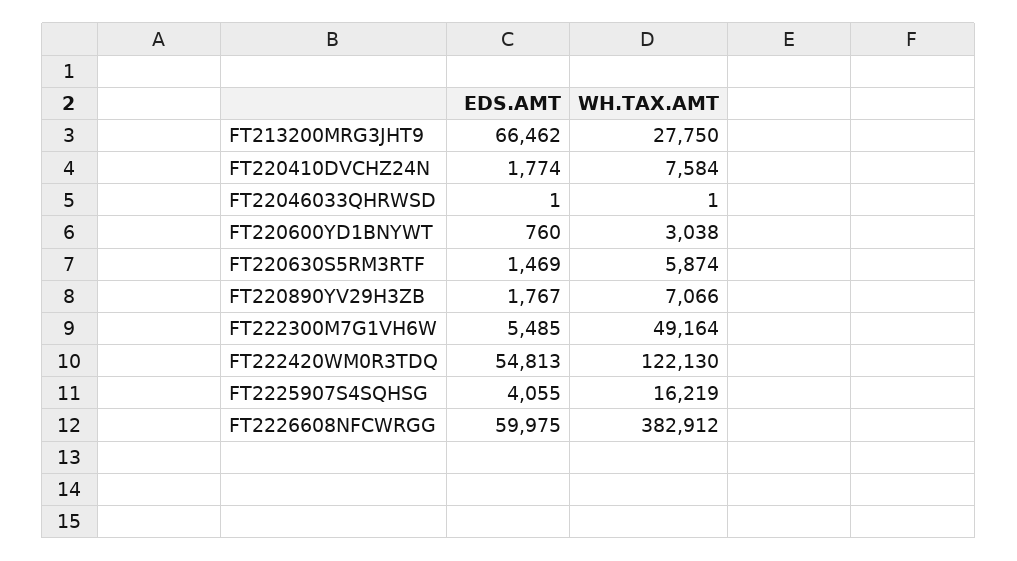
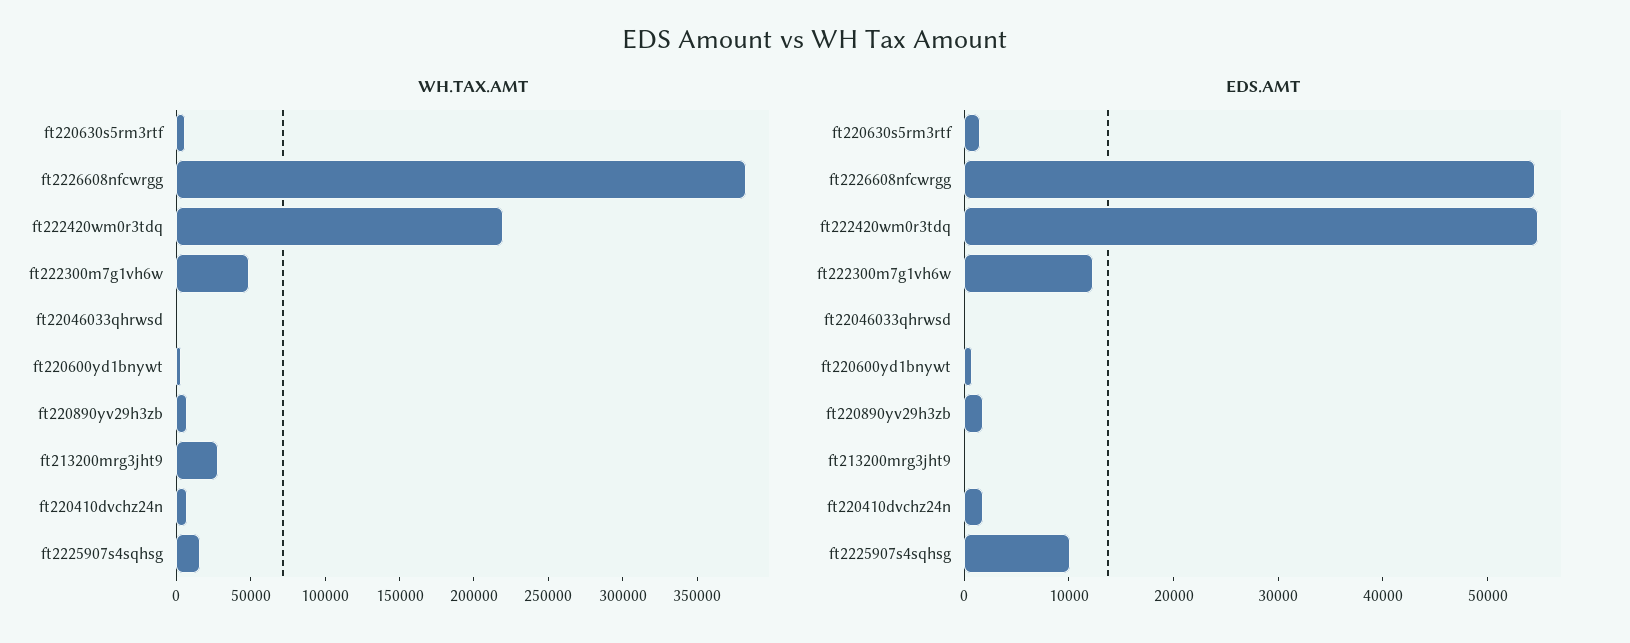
EDS.AMT, FT213200MRG3JHT9: 66462 -> 0
EDS.AMT, FT222300M7G1VH6W: 5485 -> 12000
WH.TAX.AMT, FT222420WM0R3TDQ: 122130 -> 220000
EDS.AMT, FT2225907S4SQHSG: 4055 -> 10000
EDS.AMT, FT2226608NFCWRGG: 59975 -> 54000

